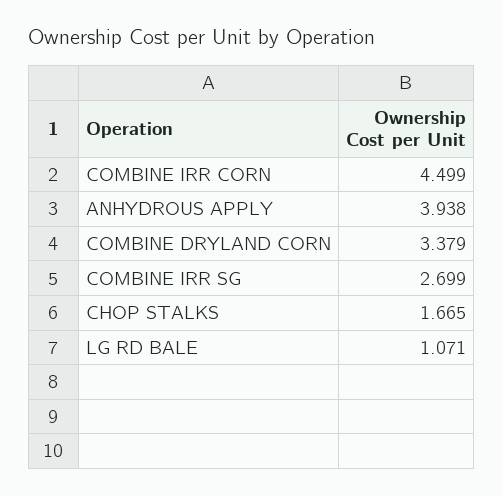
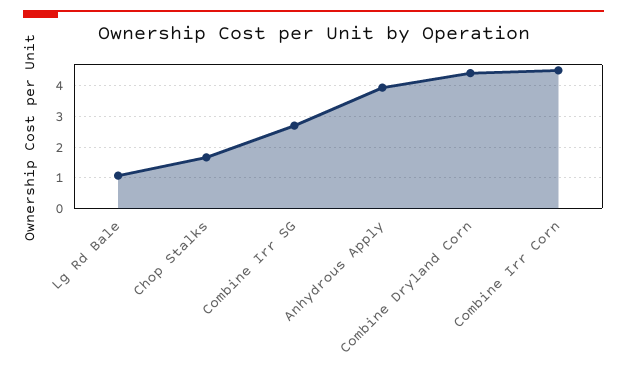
COMBINE DRYLAND CORN: 3.379 -> 4.4

